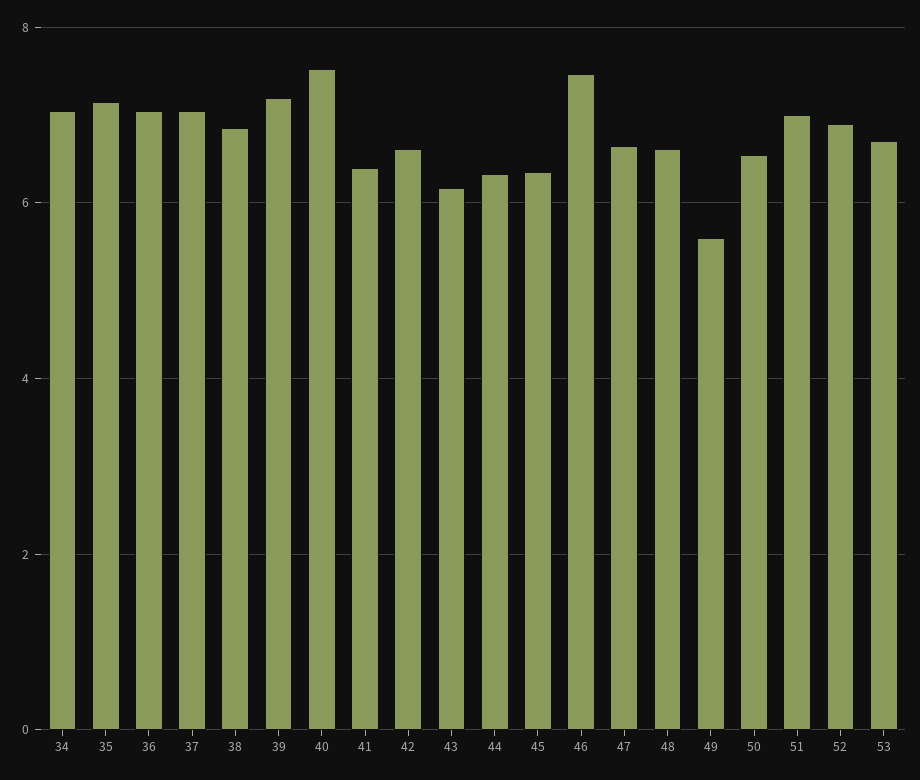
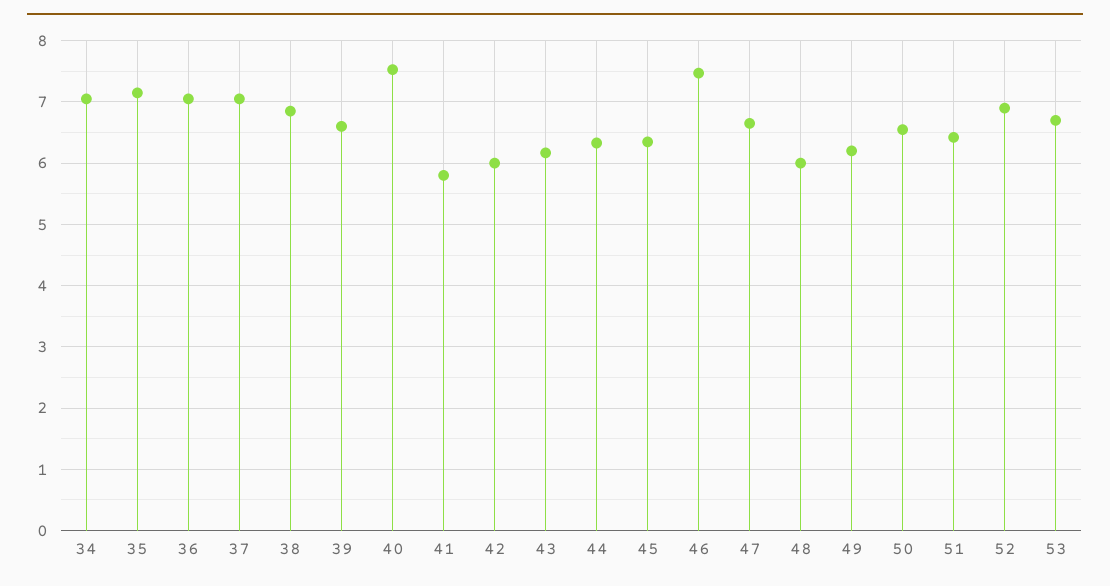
39: 7.2 -> 6.6
41: 6.4 -> 5.8
42: 6.6 -> 6
48: 6.6 -> 6
49: 5.6 -> 6.2
51: 7 -> 6.4

